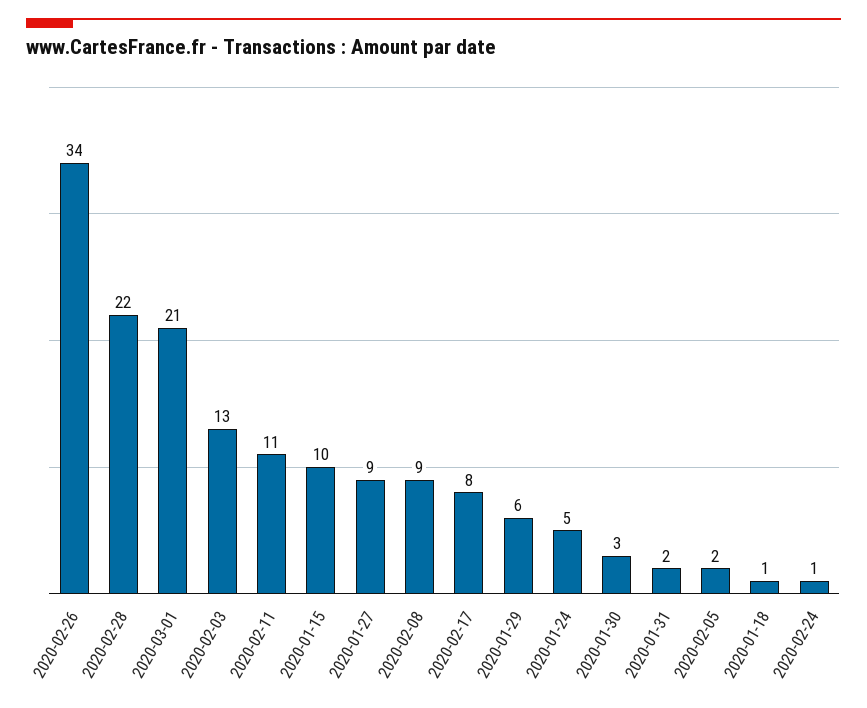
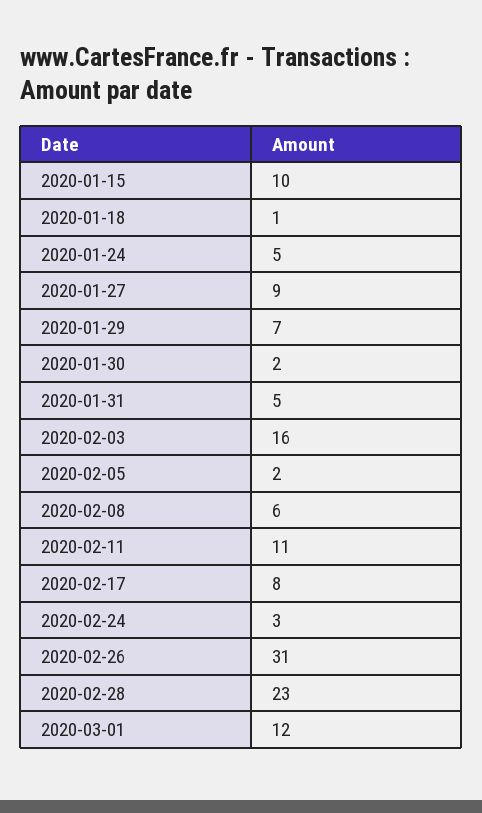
2020-02-26: 34 -> 31
2020-02-28: 22 -> 23
2020-03-01: 21 -> 12
2020-02-03: 13 -> 16
2020-02-08: 9 -> 6
2020-01-29: 6 -> 7
2020-01-30: 3 -> 2
2020-01-31: 2 -> 5
2020-02-24: 1 -> 3

